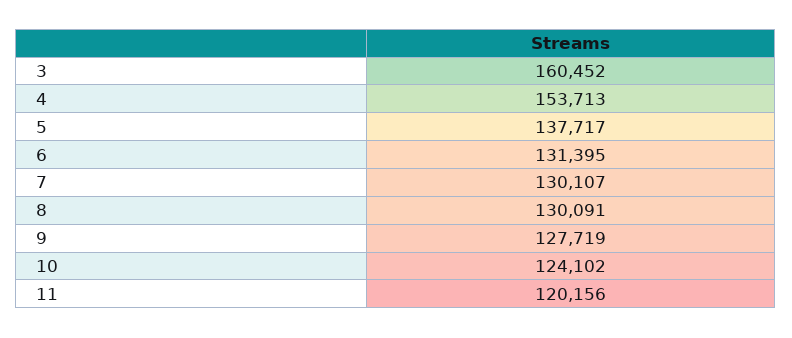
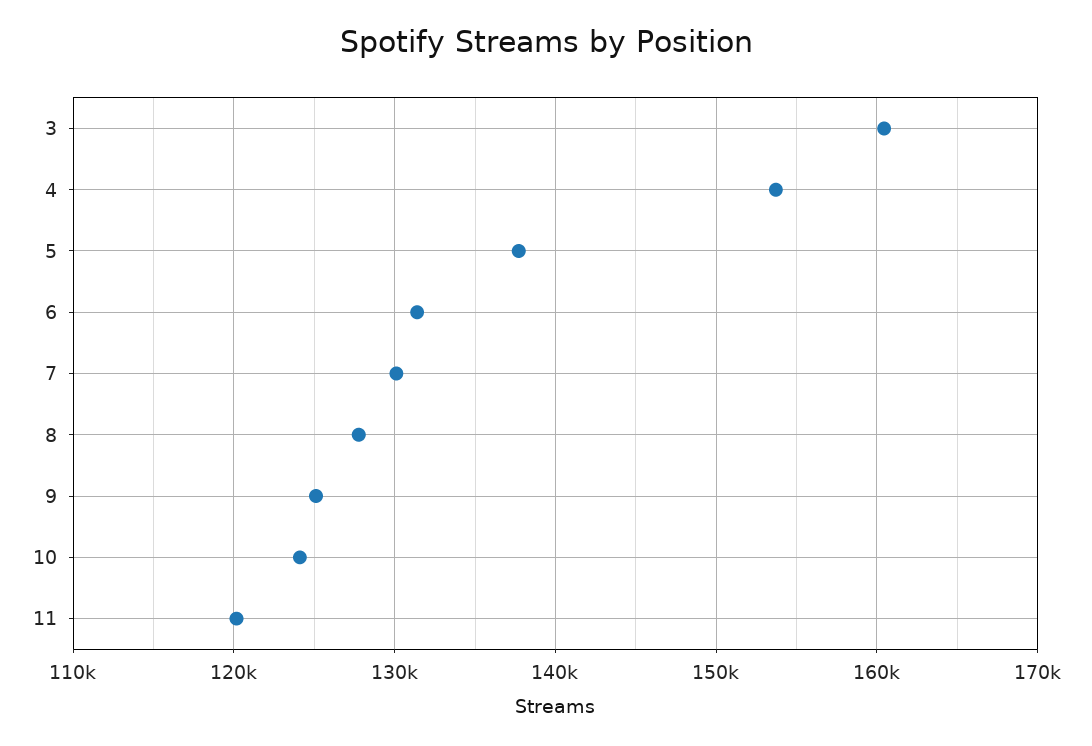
8: 130091 -> 128000
9: 127719 -> 125000

